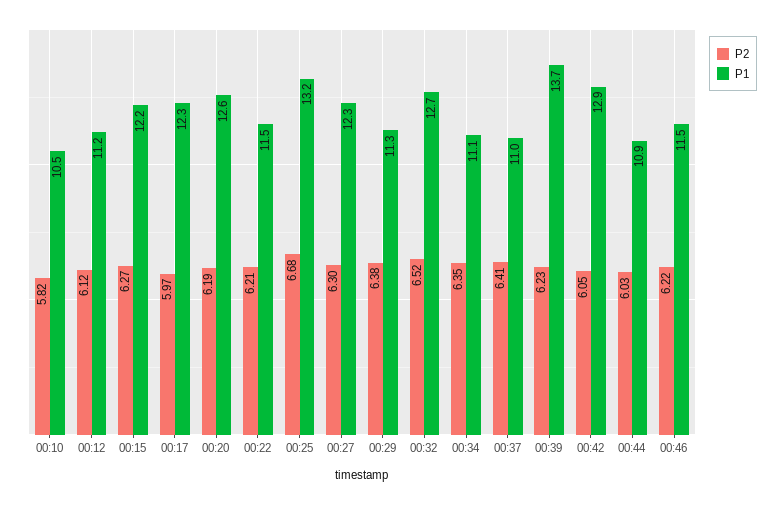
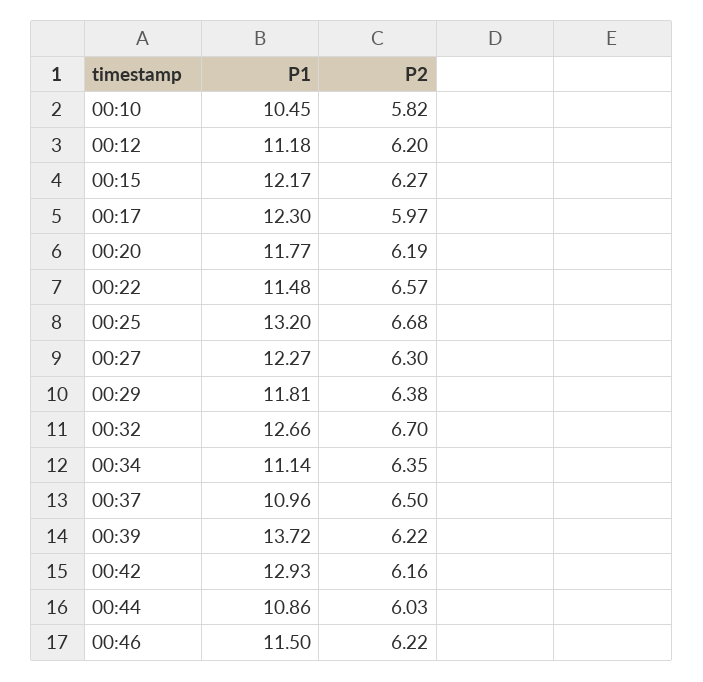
P2, 00:12: 6.12 -> 6.2
P1, 00:20: 12.6 -> 11.77
P2, 00:22: 6.21 -> 6.57
P1, 00:29: 11.3 -> 11.81
P2, 00:32: 6.52 -> 6.7
P2, 00:37: 6.41 -> 6.5
P2, 00:39: 6.23 -> 6.22
P2, 00:42: 6.05 -> 6.16

